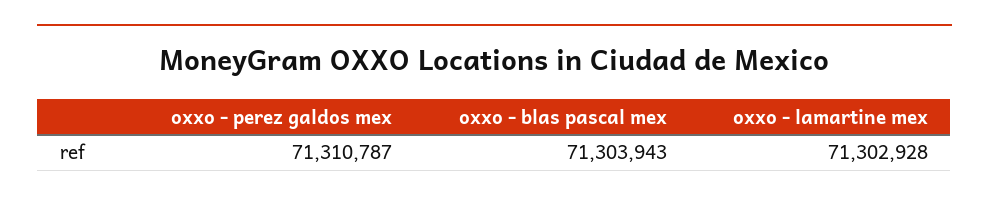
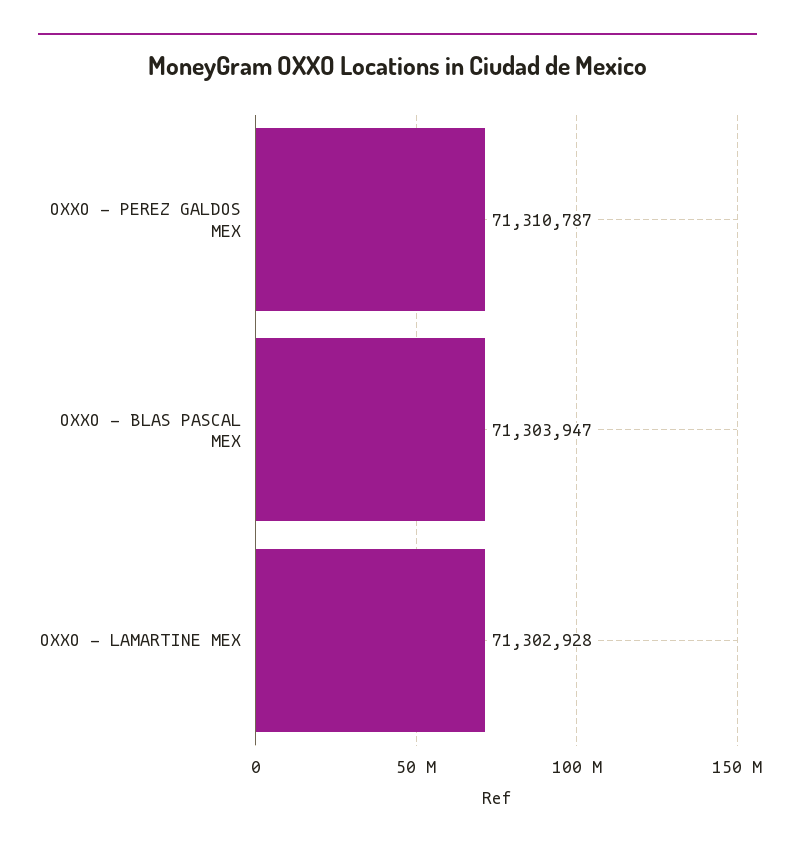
oxxo - blas pascal mex: 71303943 -> 71303947

